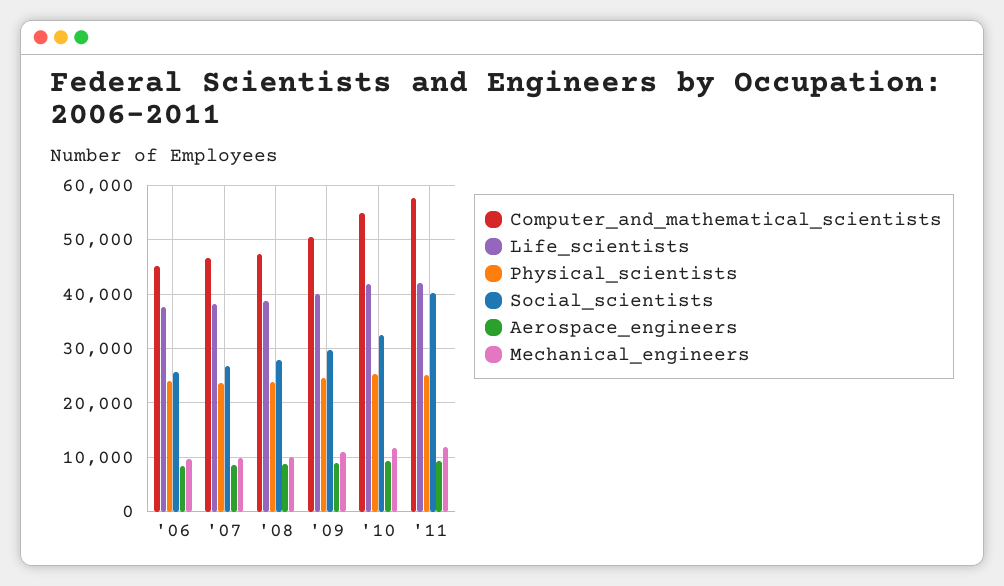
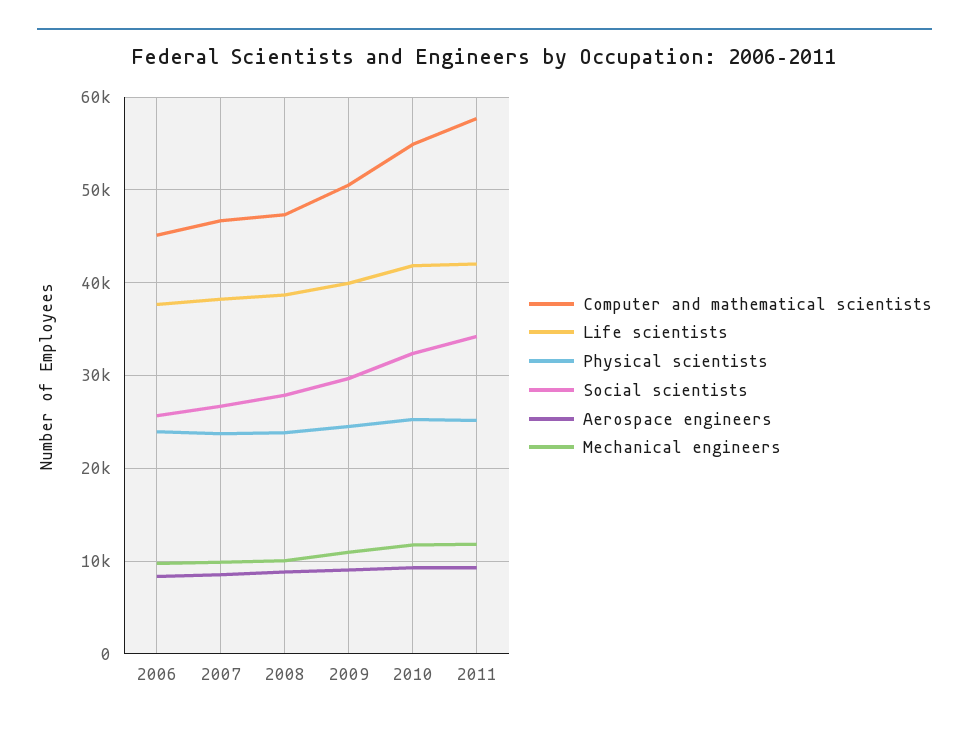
Social_scientists, '11: 40000 -> 34000

